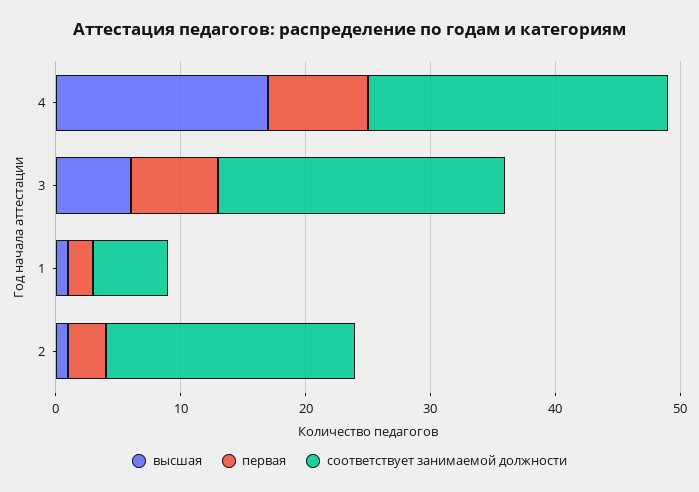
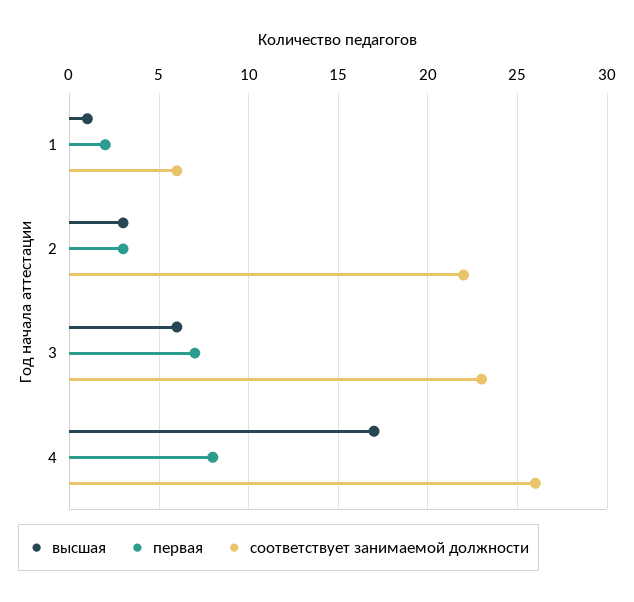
соответствует занимаемой должности, 4: 24 -> 26
высшая, 2: 1 -> 3
соответствует занимаемой должности, 2: 20 -> 22

